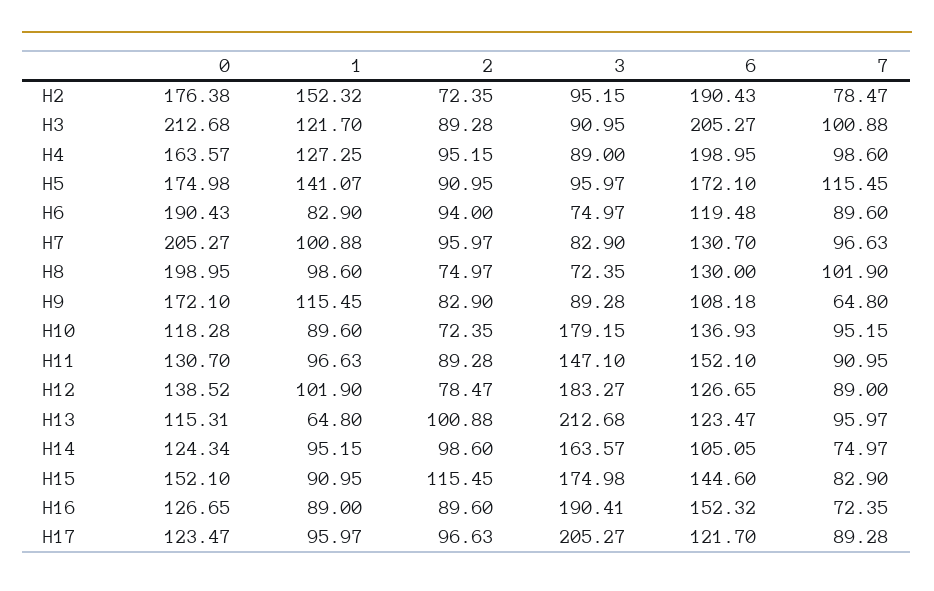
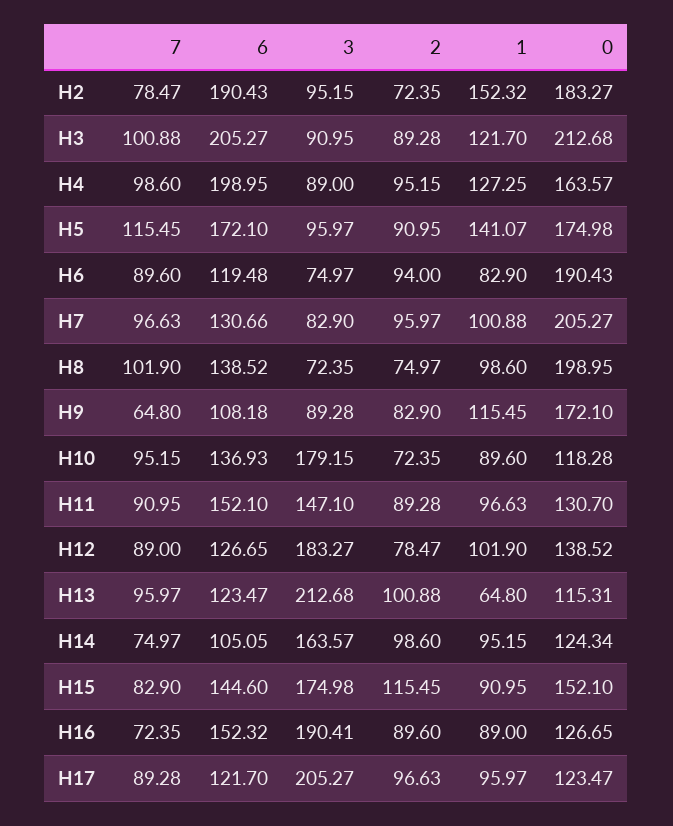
0, H2: 176.38 -> 183.27
6, H7: 130.7 -> 130.66
6, H8: 130 -> 138.52

